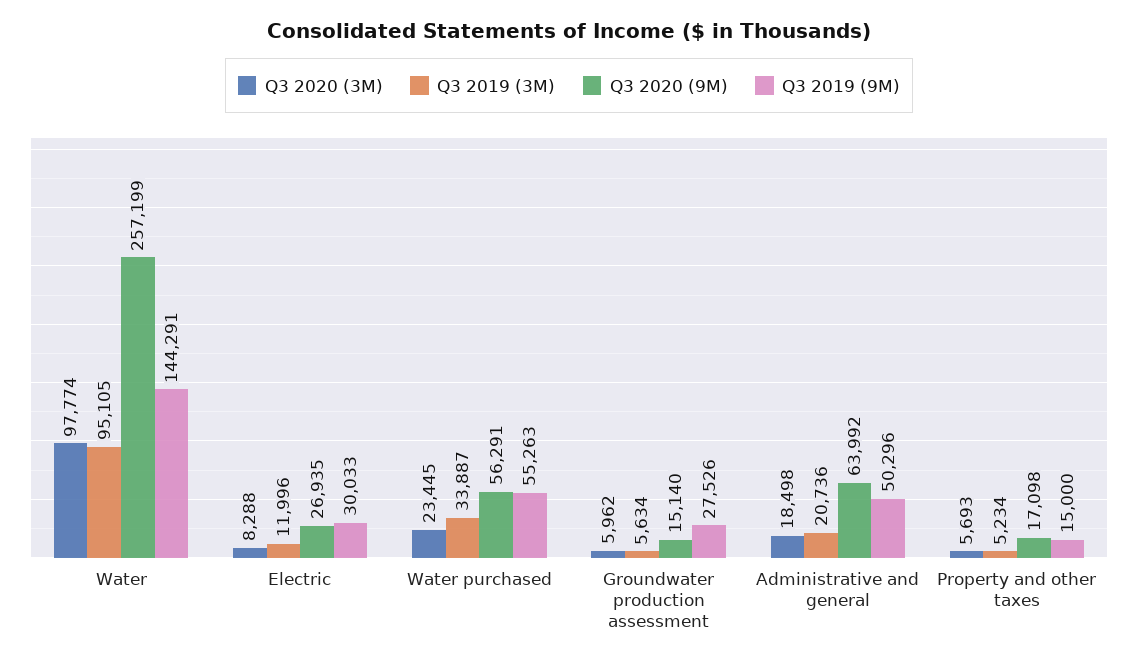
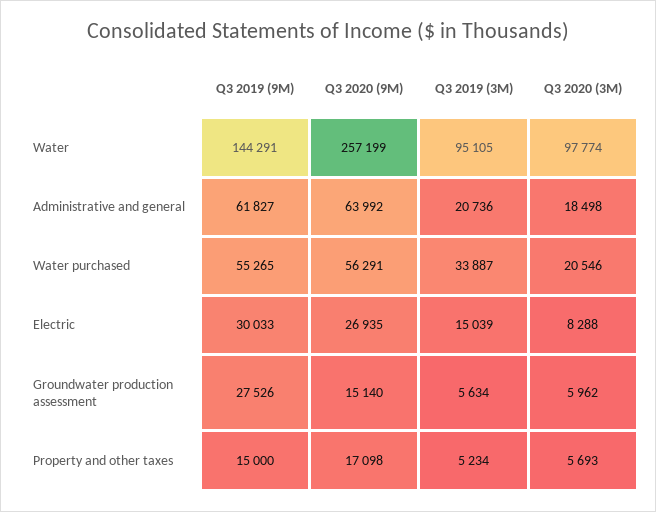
Q3 2019 (3M), Electric: 11996 -> 15039
Q3 2020 (3M), Water purchased: 23445 -> 20546
Q3 2019 (9M), Water purchased: 55263 -> 55265
Q3 2019 (9M), Administrative and general: 50296 -> 61827

